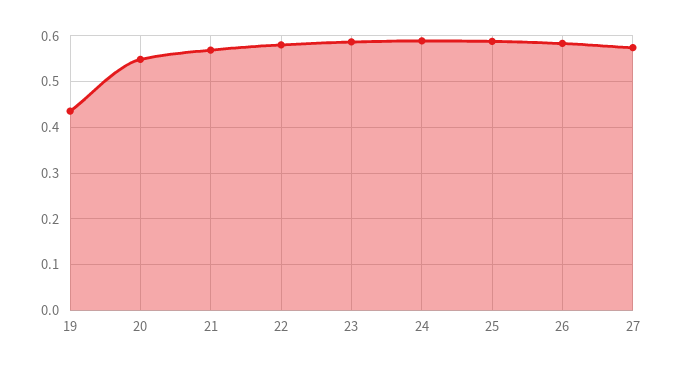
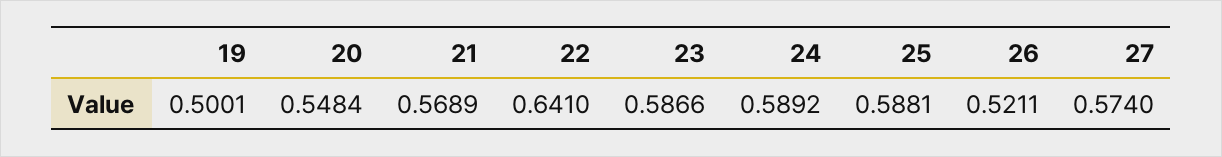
19: 0.44 -> 0.5001
22: 0.58 -> 0.641
26: 0.58 -> 0.5211

